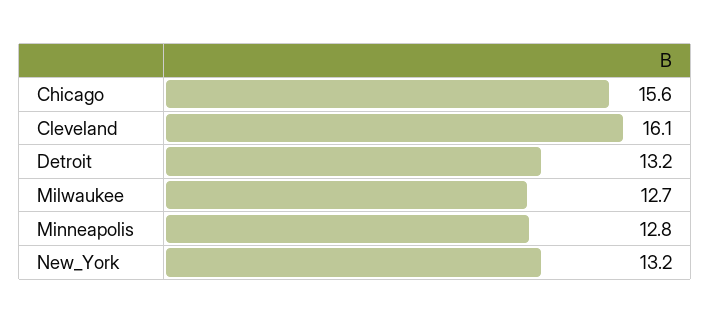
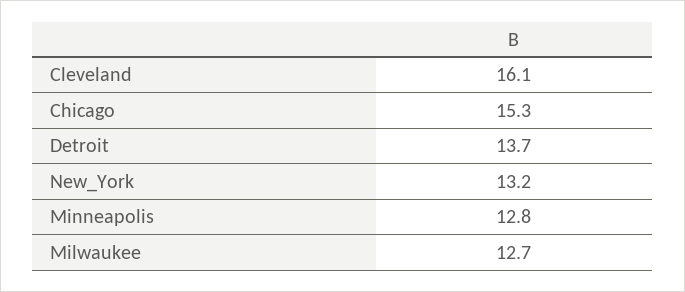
Chicago: 15.6 -> 15.3
Detroit: 13.2 -> 13.7

